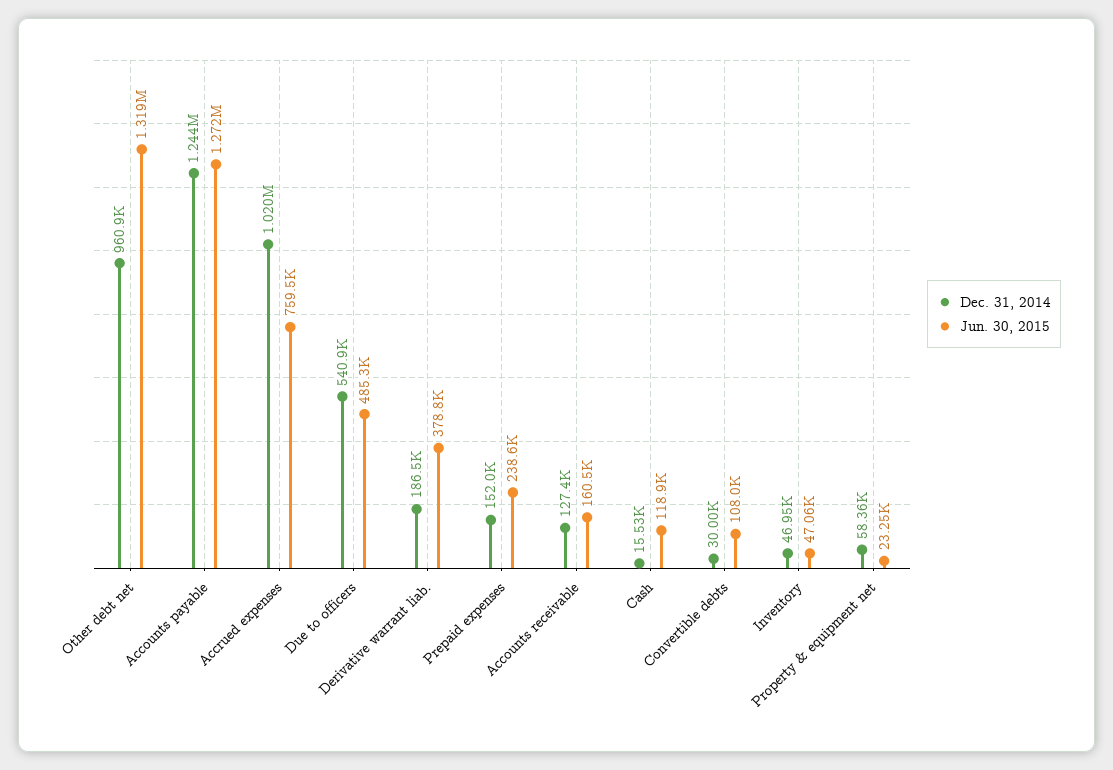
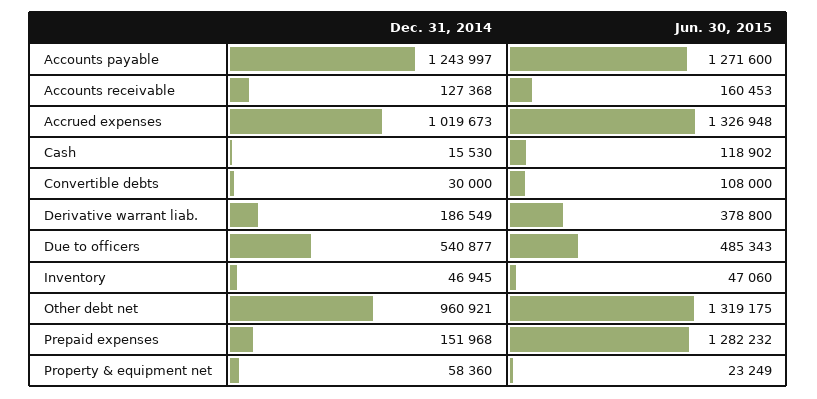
Jun. 30, 2015, Accrued expenses: 759500 -> 1326948
Jun. 30, 2015, Prepaid expenses: 238600 -> 1282232

